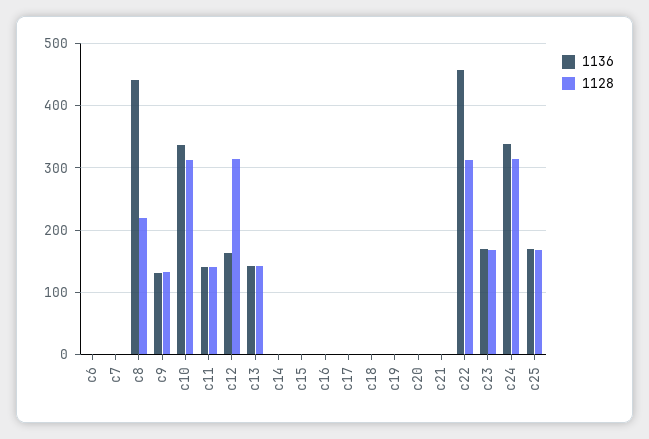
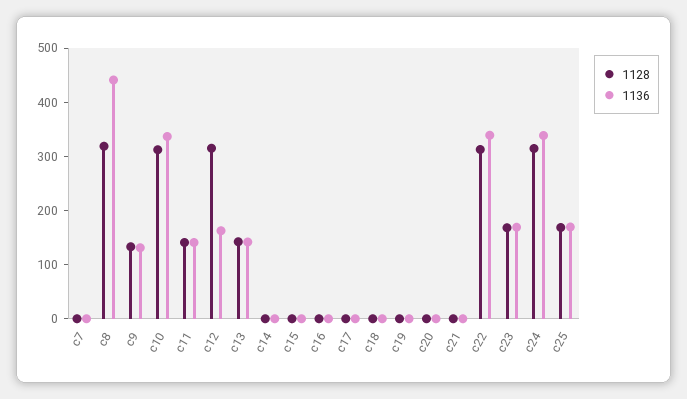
1136, c6: 0 -> none
1128, c6: 0 -> none
1128, c8: 220 -> 320
1136, c22: 460 -> 340

